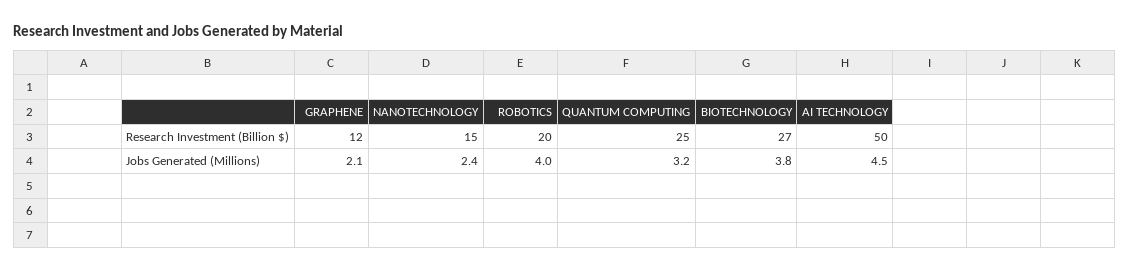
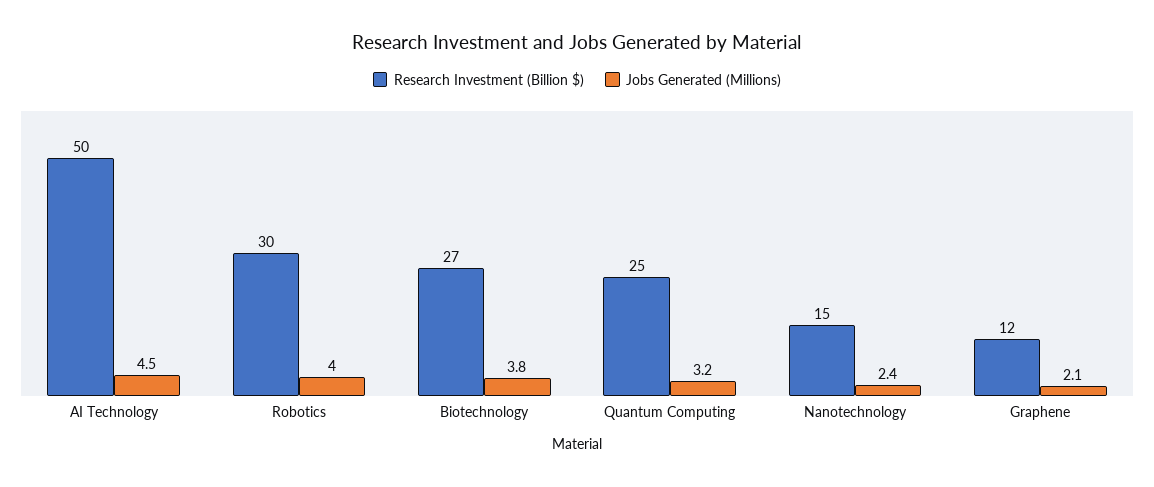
Research Investment (Billion $), ROBOTICS: 20 -> 30

